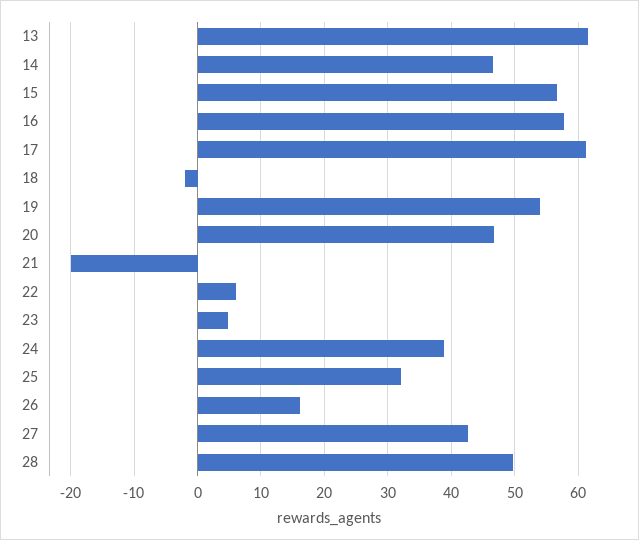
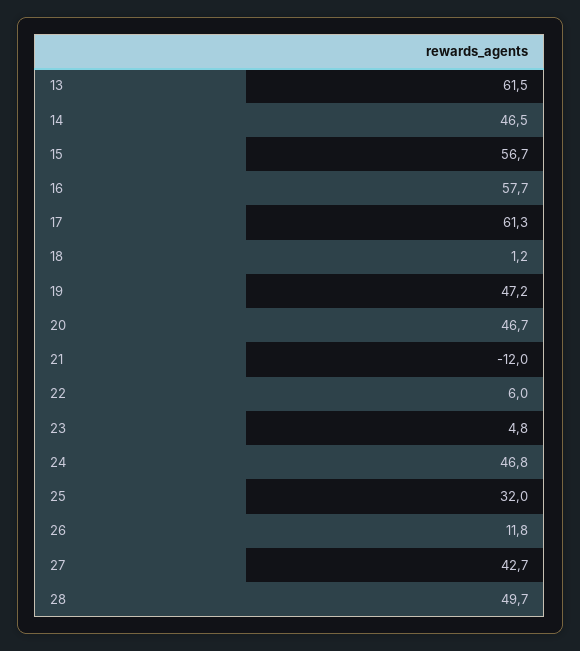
18: -2 -> 1.2
19: 54 -> 47.2
21: -20 -> -12
24: 39 -> 46.8
26: 16 -> 11.8

